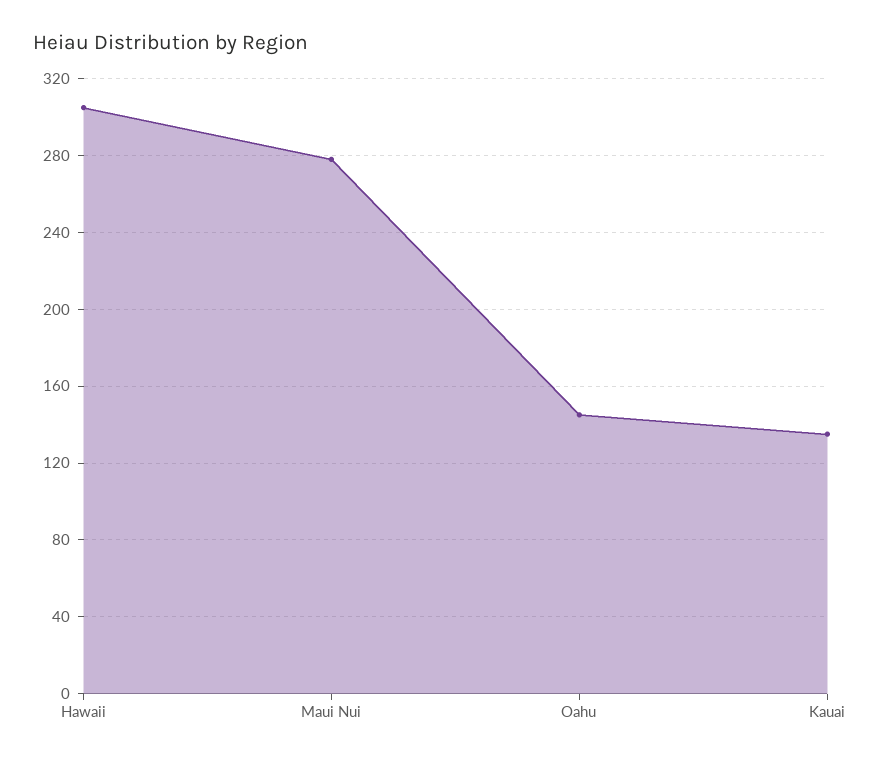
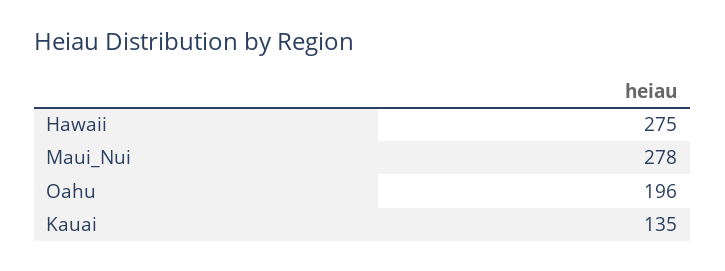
Hawaii: 305 -> 275
Oahu: 145 -> 196

